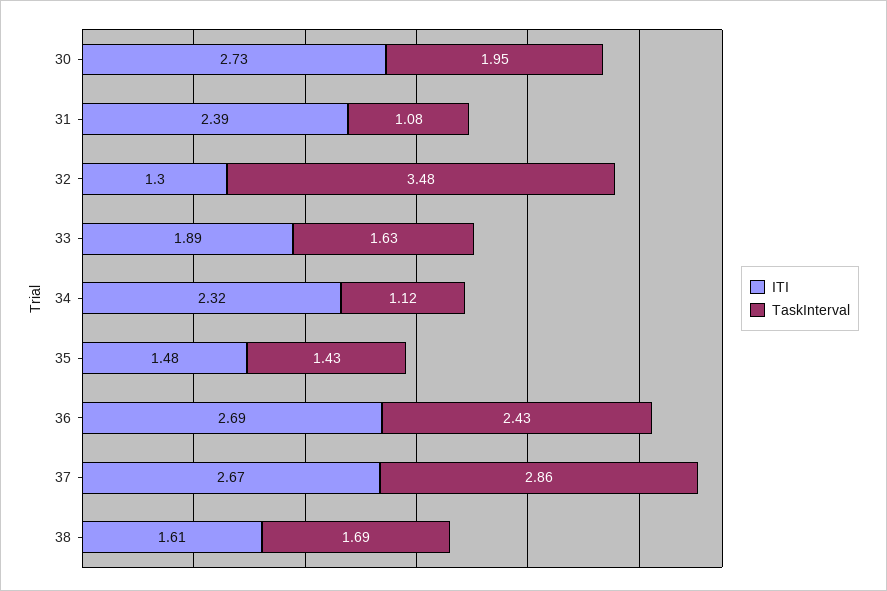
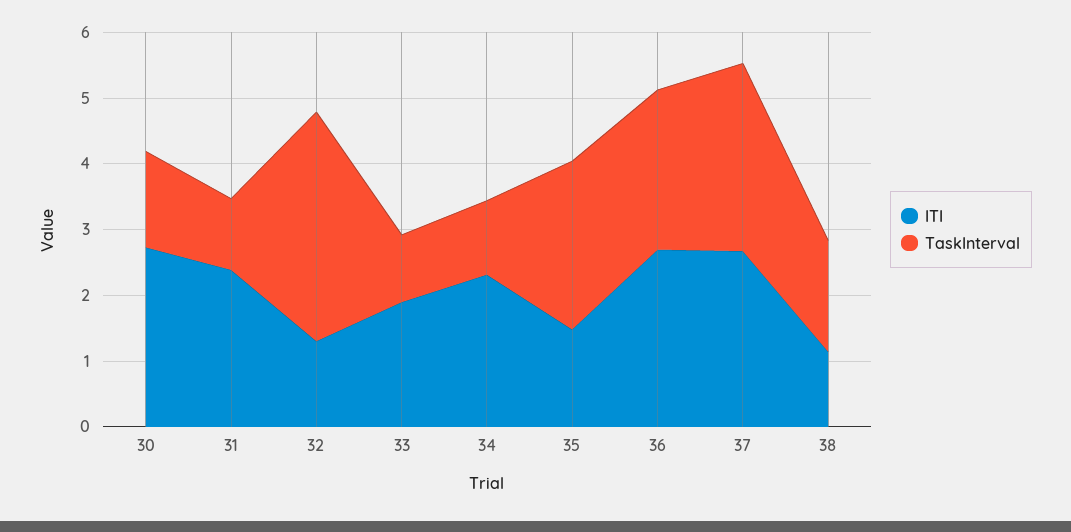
TaskInterval, 30: 1.95 -> 1.4
TaskInterval, 33: 1.63 -> 1
TaskInterval, 35: 1.43 -> 2.6
ITI, 38: 1.61 -> 1.2

